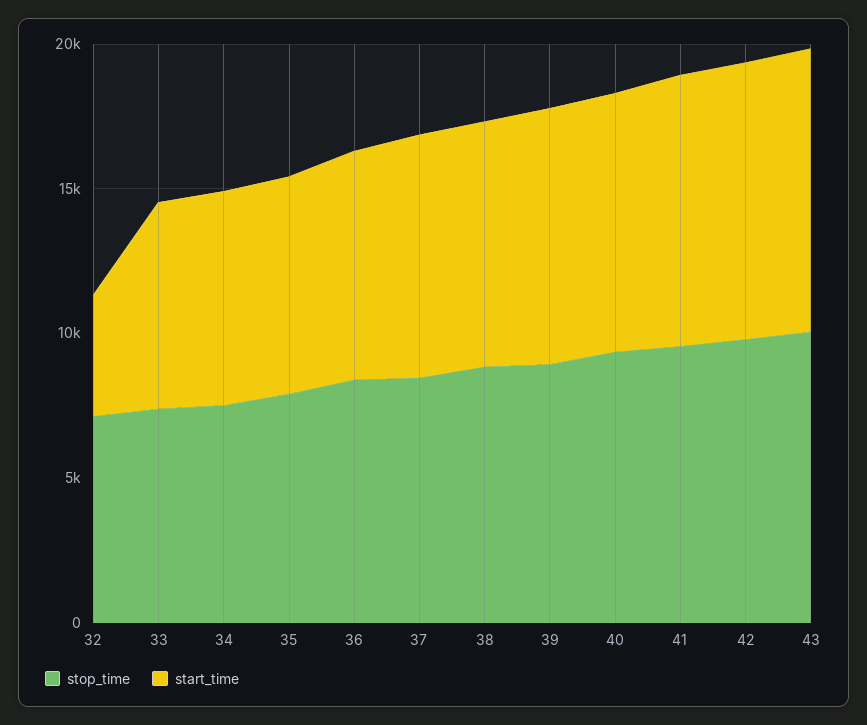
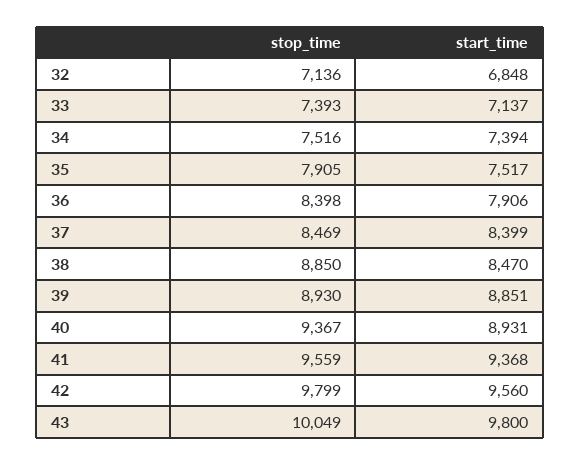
start_time, 32: 4000 -> 6848

